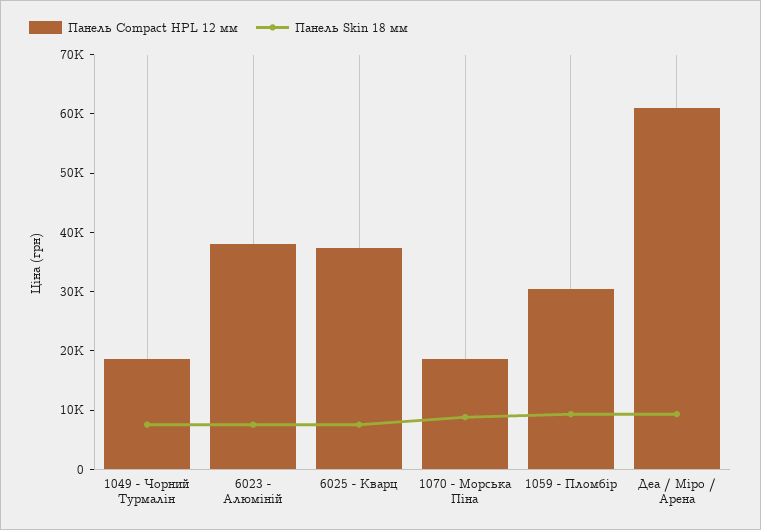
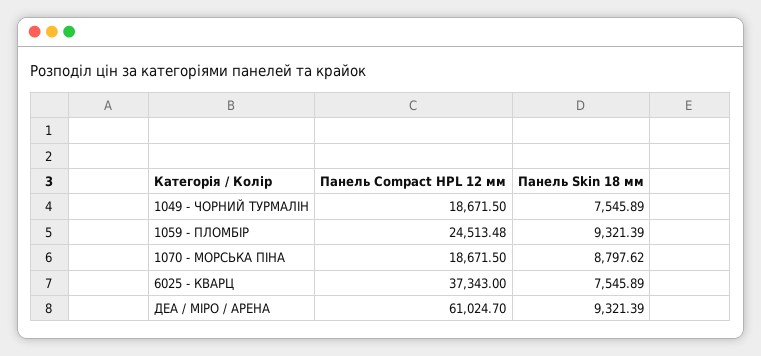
Панель Compact HPL 12 мм, 6023 - Алюміній: 38000 -> none
Панель Skin 18 мм, 6023 - Алюміній: 8000 -> none
Панель Compact HPL 12 мм, 1059 - Пломбір: 30000 -> 24513.48

